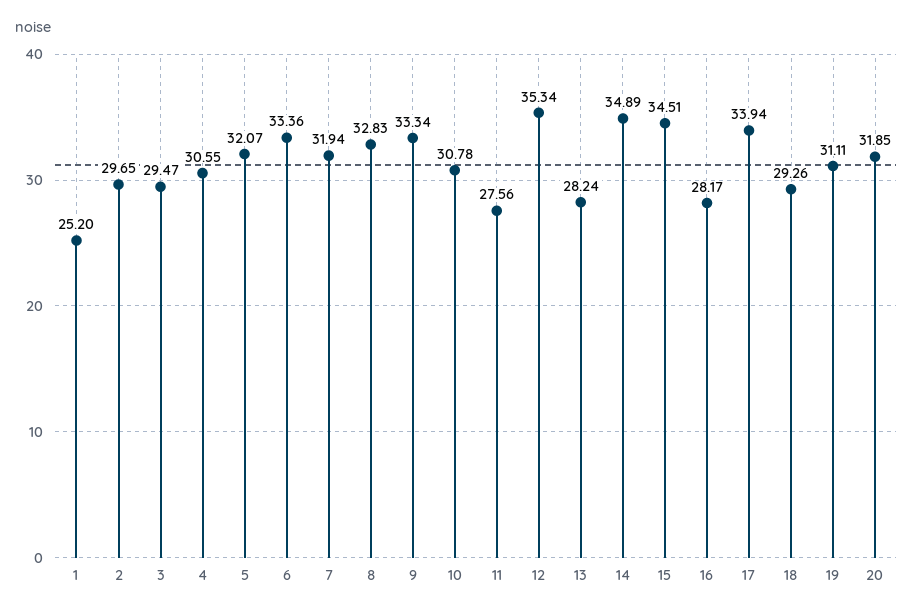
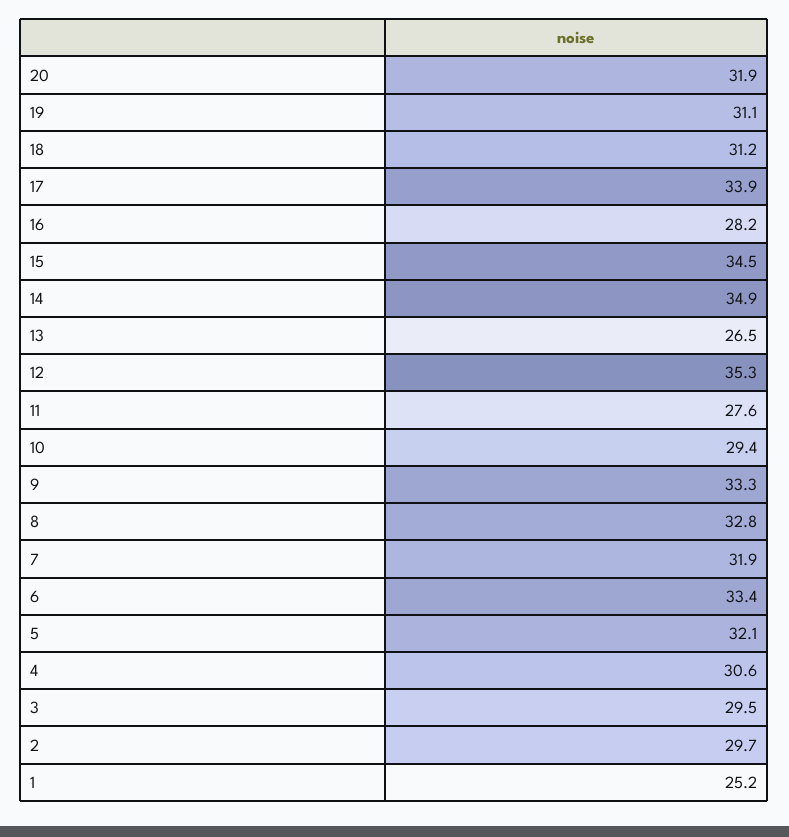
10: 30.78 -> 29.4
13: 28.24 -> 26.5
18: 29.26 -> 31.2

